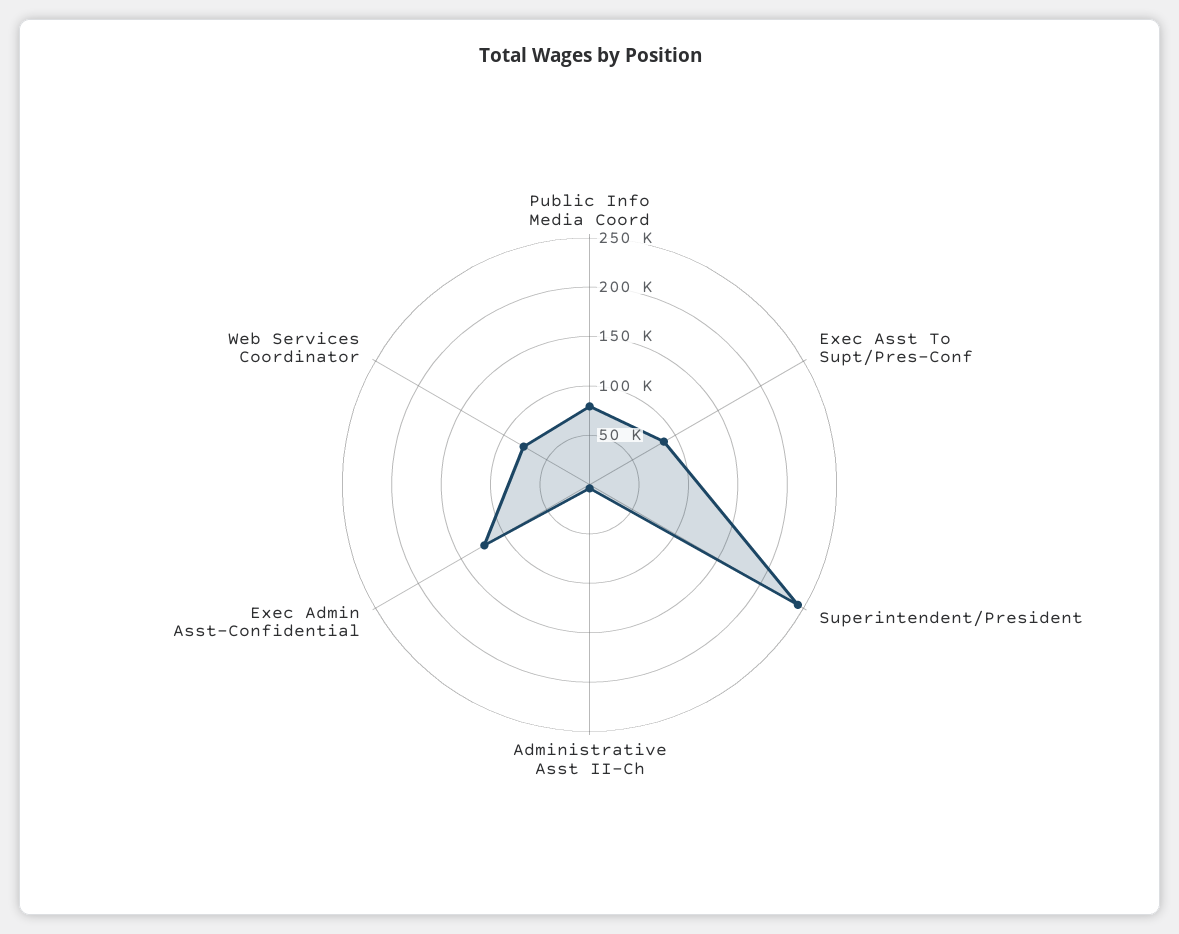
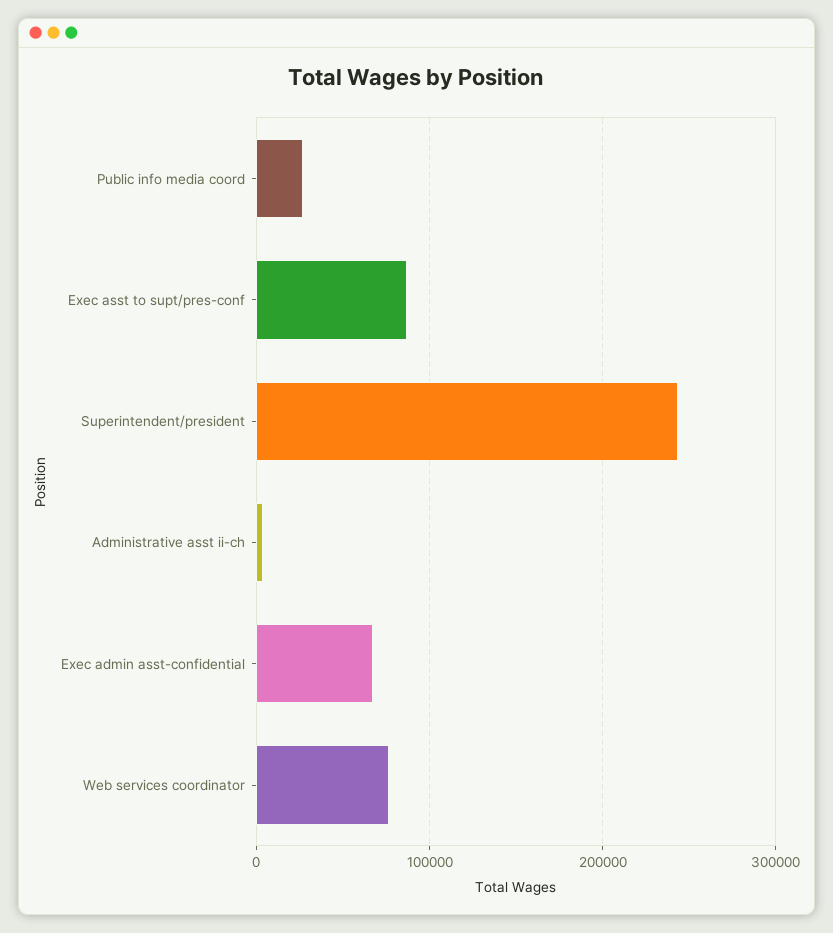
Public Info Media Coord: 80000 -> 30000
Exec Admin Asst-Confidential: 120000 -> 70000

